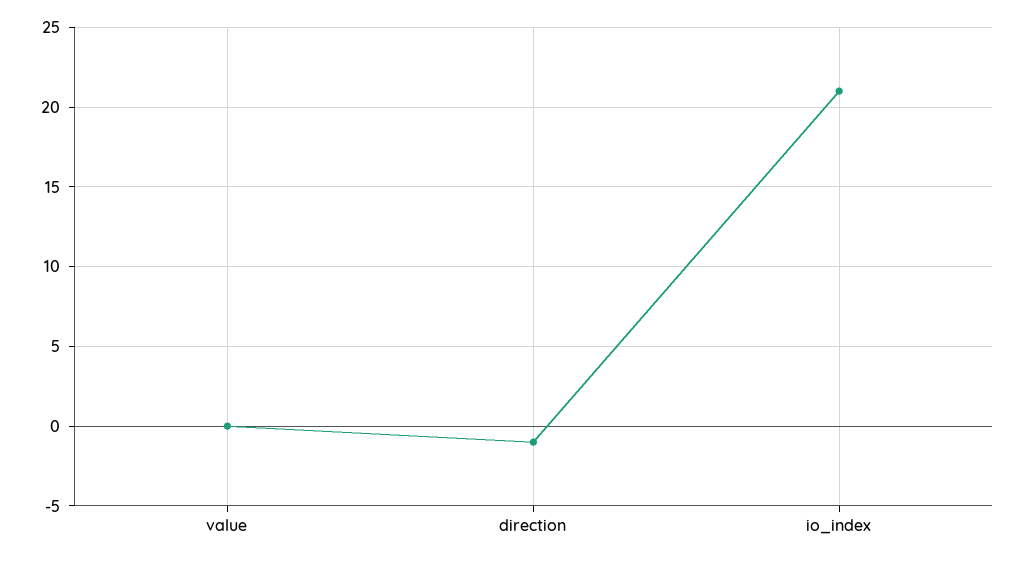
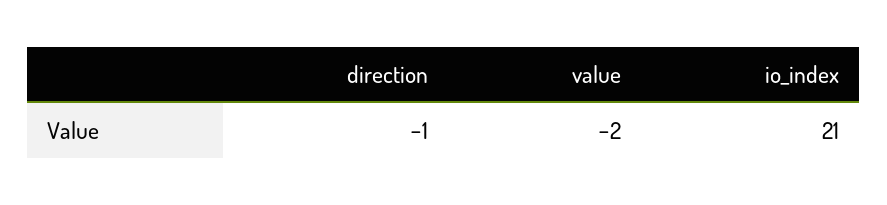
value: 0 -> -2

